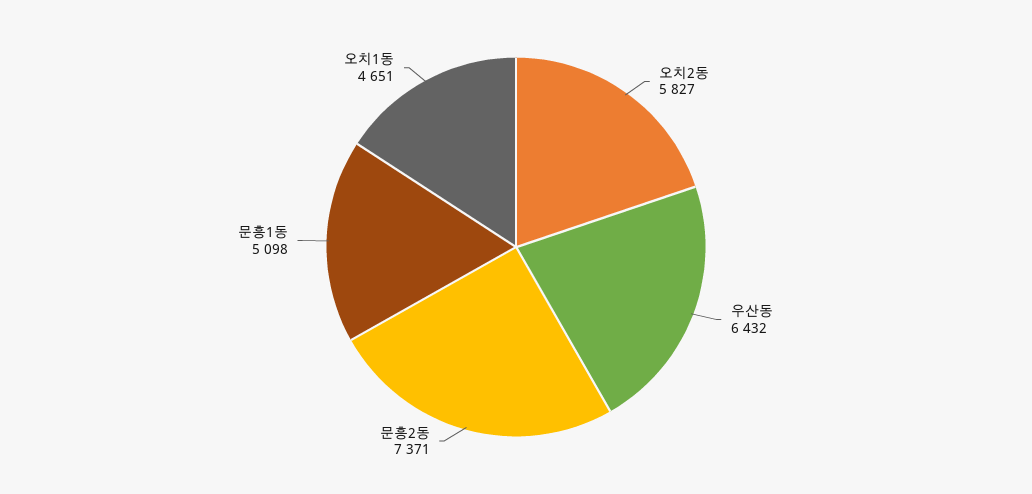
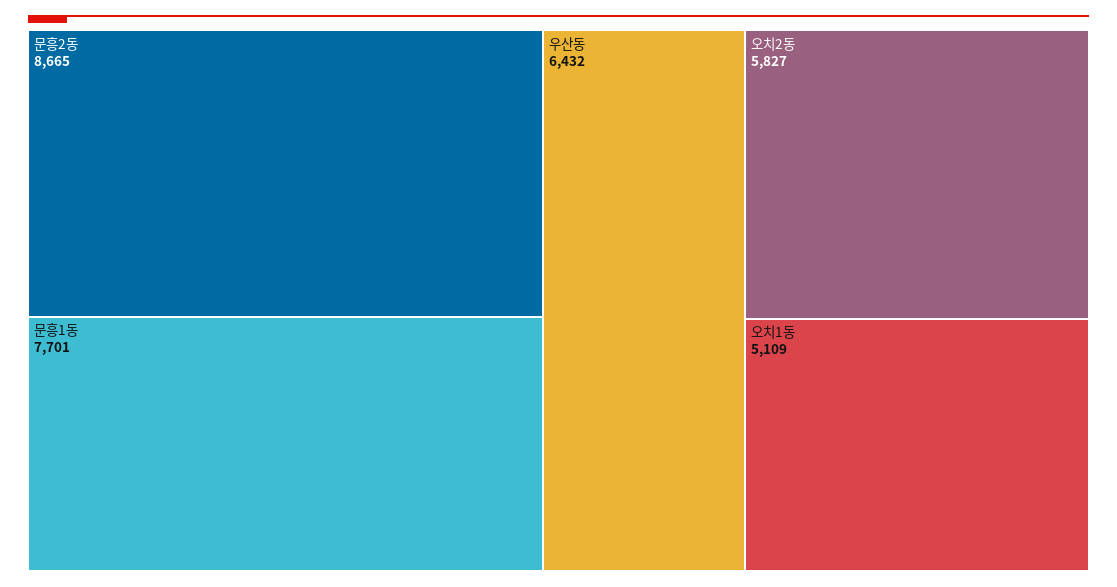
문흥2동: 7371 -> 8665
문흥1동: 5098 -> 7701
오치1동: 4651 -> 5109

